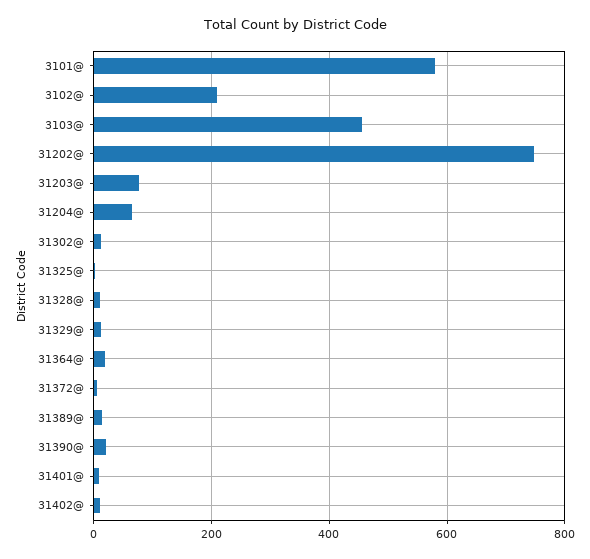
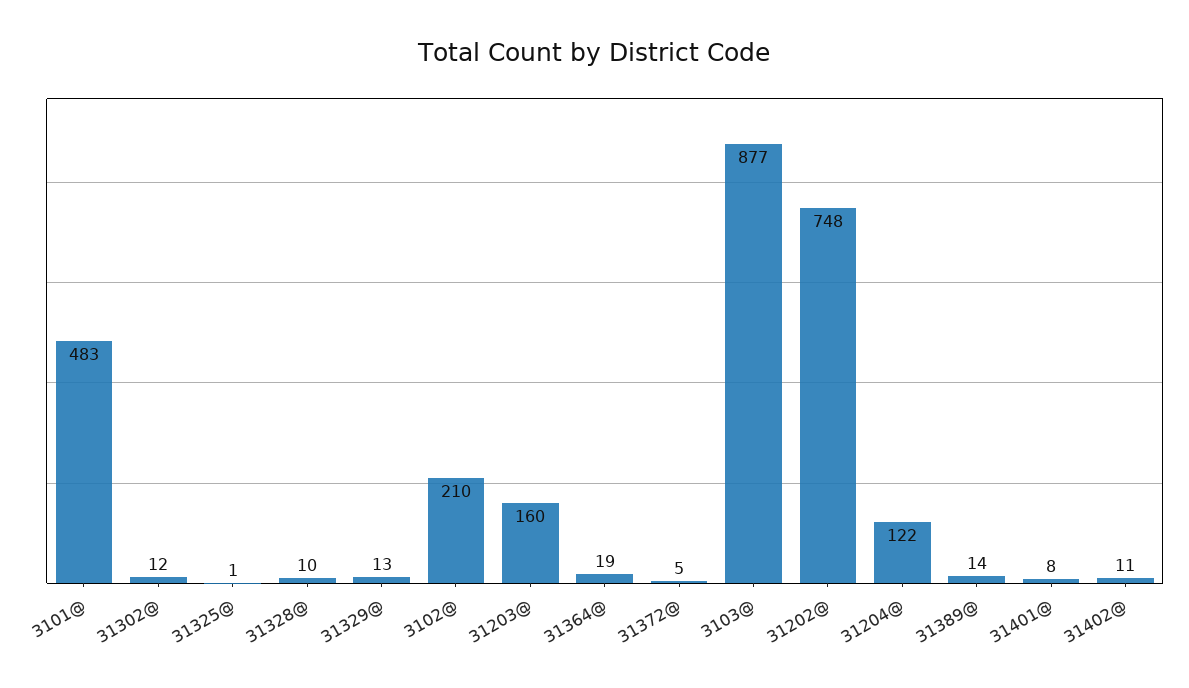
3101@: 580 -> 483
3103@: 460 -> 877
31203@: 80 -> 160
31204@: 60 -> 122
31390@: 20 -> none

